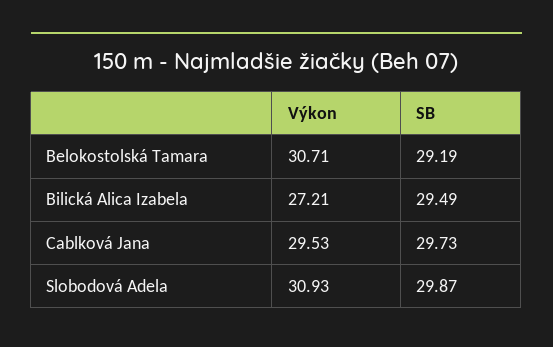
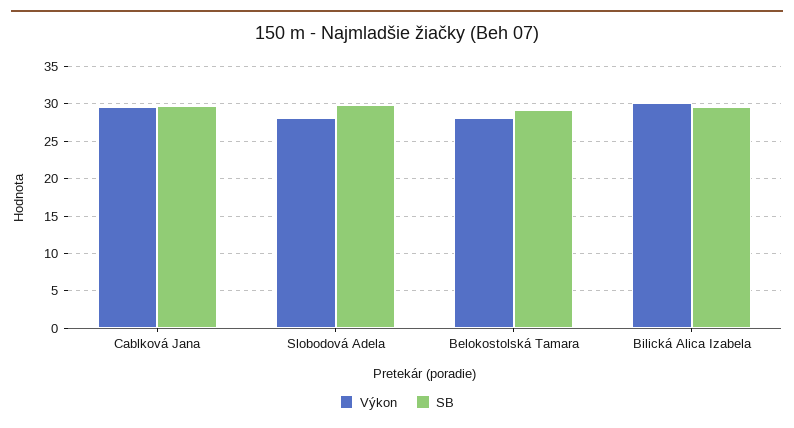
Výkon, Belokostolská Tamara: 30.71 -> 28
Výkon, Bilická Alica Izabela: 27.21 -> 30
Výkon, Slobodová Adela: 30.93 -> 28

